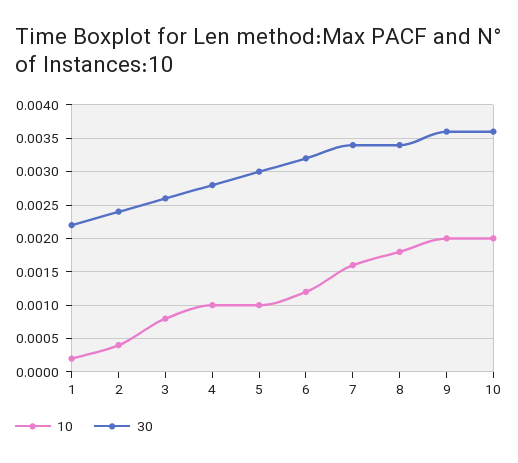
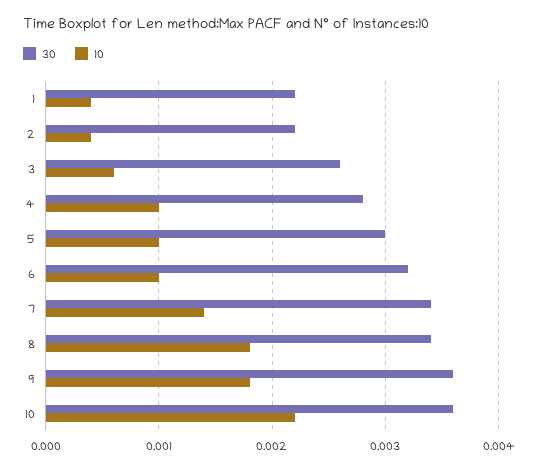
10, 1: 0.0002 -> 0.0004
30, 2: 0.0024 -> 0.0022
10, 3: 0.0008 -> 0.0006
10, 6: 0.0012 -> 0.001
10, 7: 0.0016 -> 0.0014
10, 9: 0.002 -> 0.0018
10, 10: 0.002 -> 0.0022

